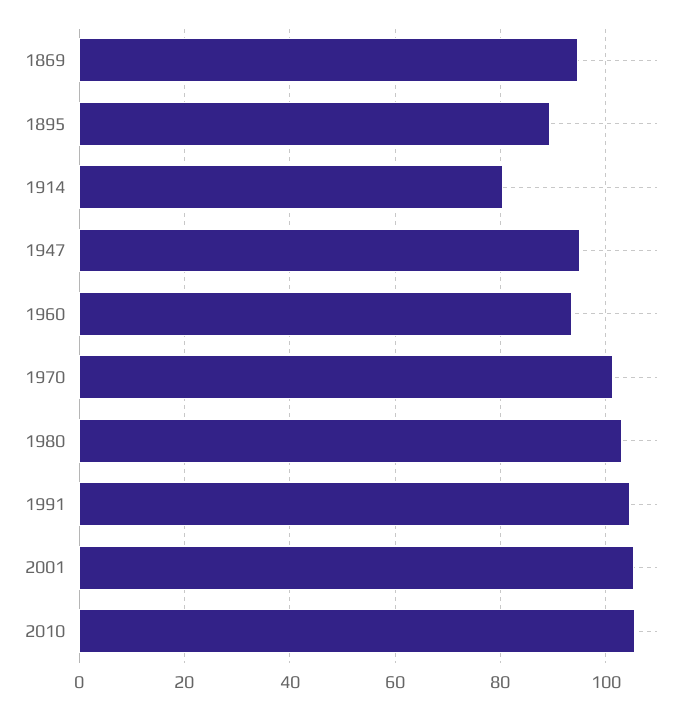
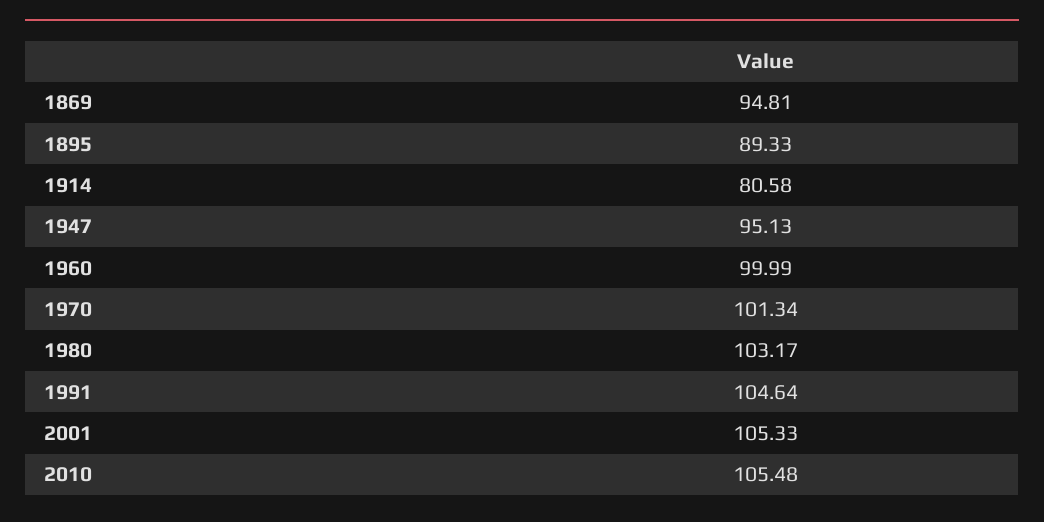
1960: 94 -> 99.99

